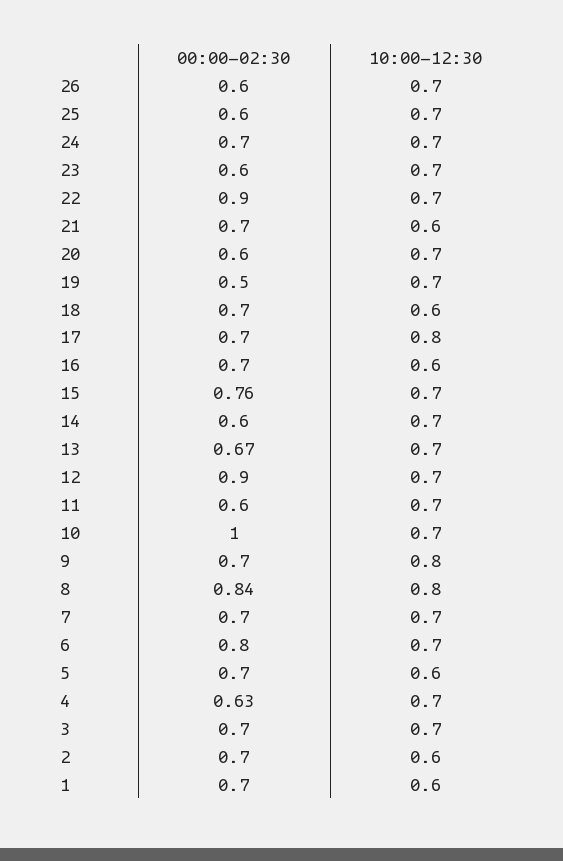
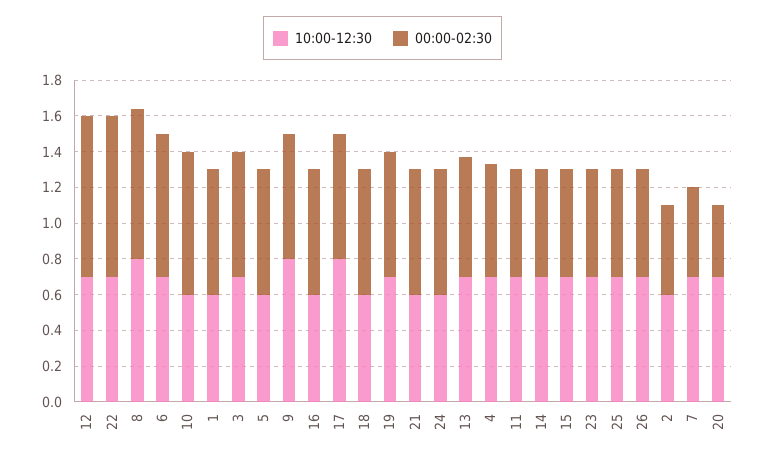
10:00-12:30, 24: 0.7 -> 0.6
00:00-02:30, 20: 0.6 -> 0.4
00:00-02:30, 19: 0.5 -> 0.7
00:00-02:30, 15: 0.76 -> 0.6
00:00-02:30, 10: 1 -> 0.8
10:00-12:30, 10: 0.7 -> 0.6
00:00-02:30, 7: 0.7 -> 0.5
00:00-02:30, 2: 0.7 -> 0.5

